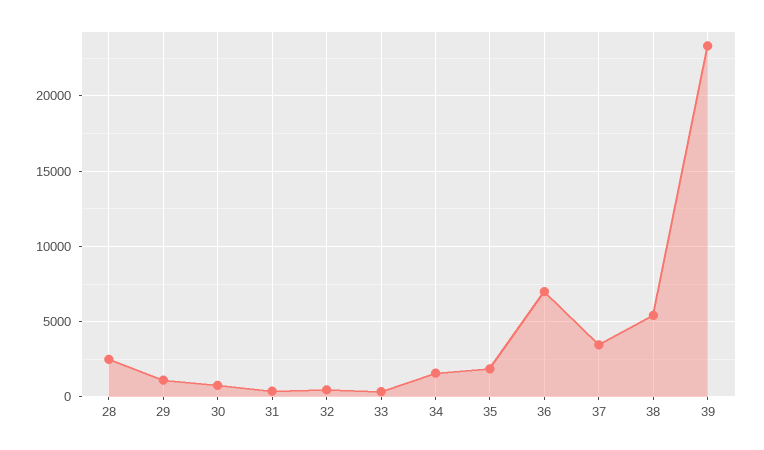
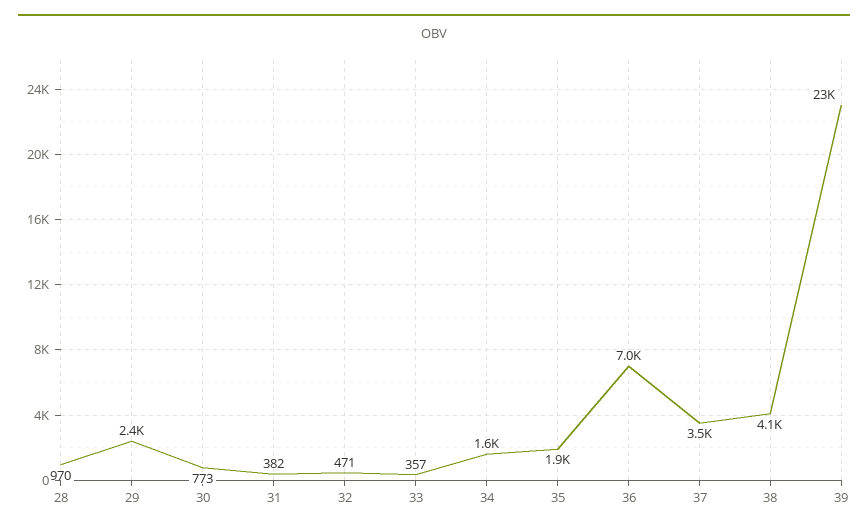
28: 2500 -> 970
29: 1000 -> 2400
38: 5500 -> 4100

